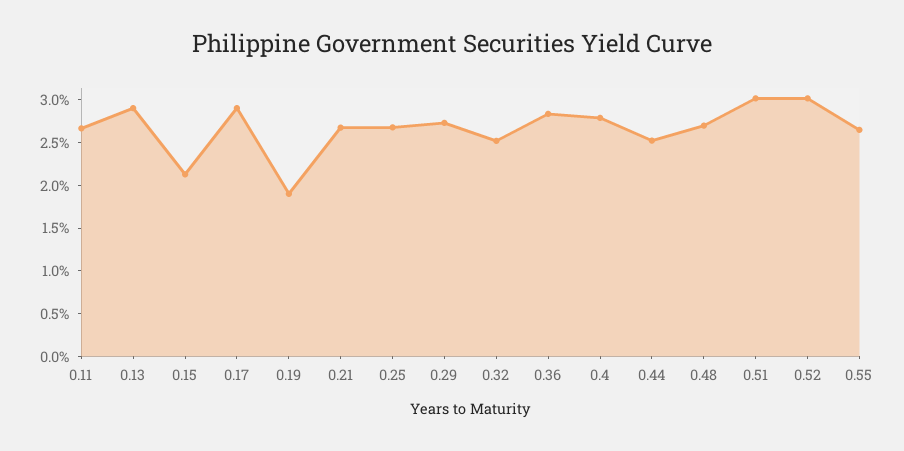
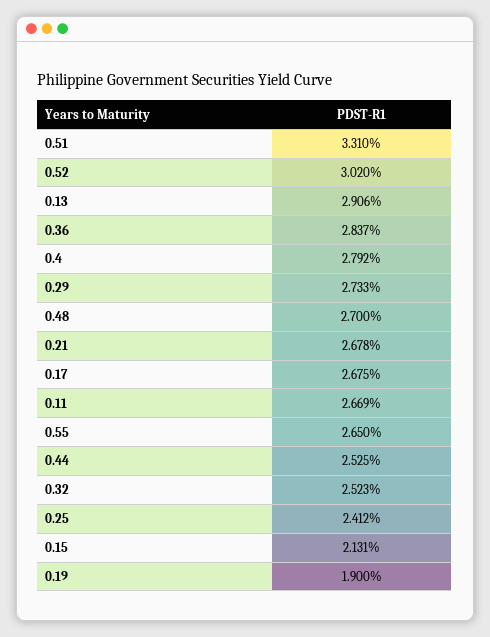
0.17: 2.9 -> 2.675
0.25: 2.7 -> 2.412
0.51: 3 -> 3.31

